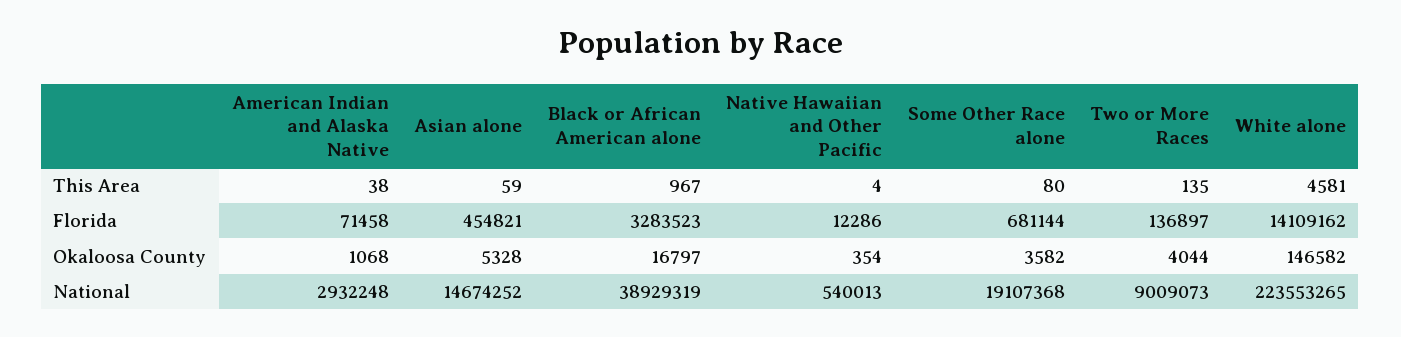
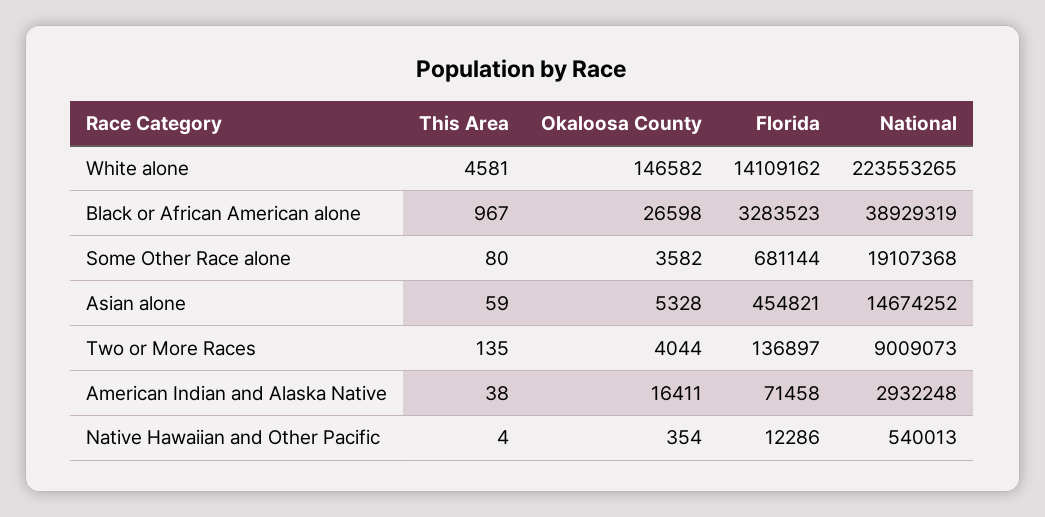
American Indian and Alaska Native, Okaloosa County: 1068 -> 16411
Black or African American alone, Okaloosa County: 16797 -> 26598

